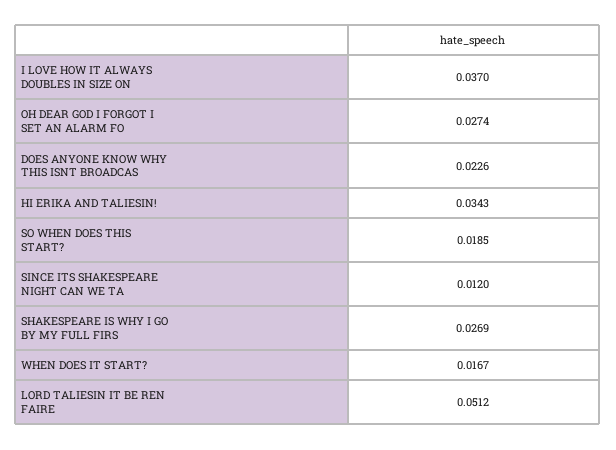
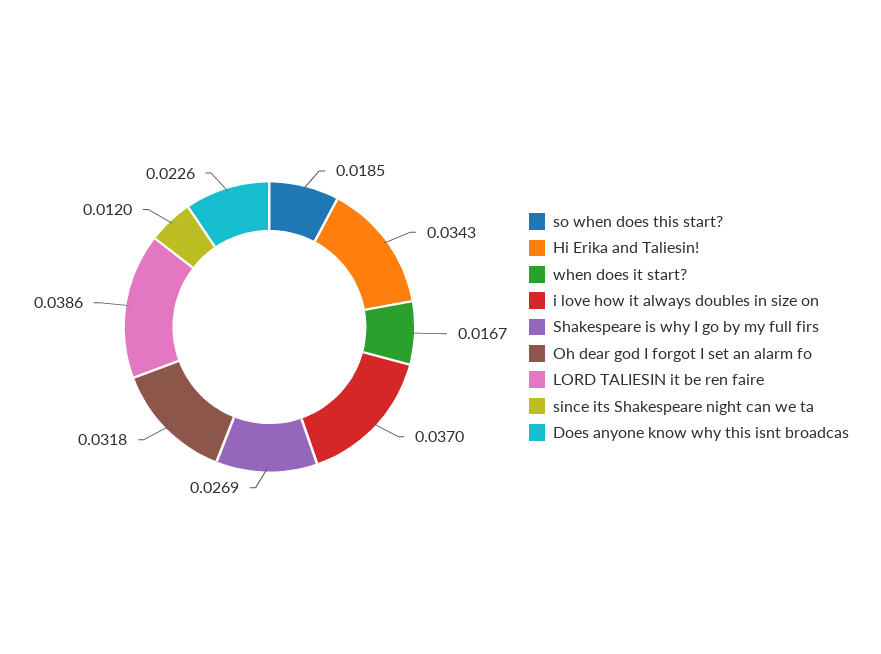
OH DEAR GOD I FORGOT I SET AN ALARM FO: 0.0274 -> 0.0318
LORD TALIESIN IT BE REN FAIRE: 0.0512 -> 0.0386

